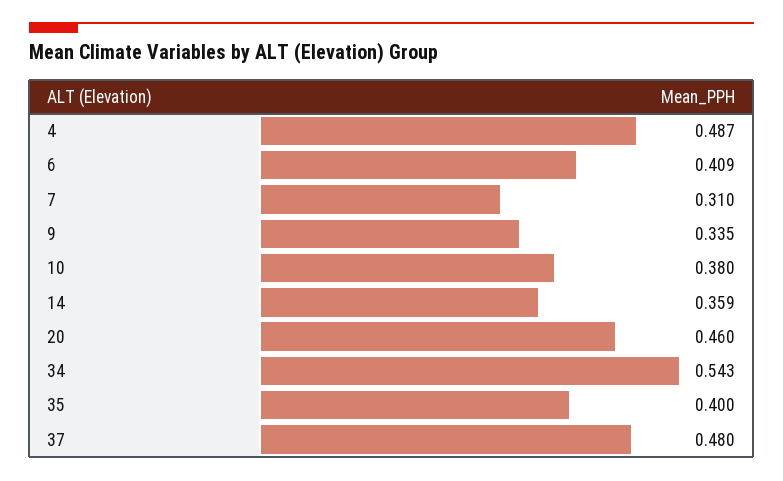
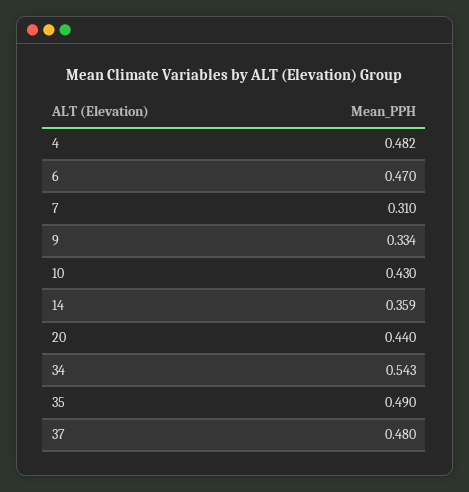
4: 0.487 -> 0.482
6: 0.409 -> 0.47
9: 0.335 -> 0.334
10: 0.38 -> 0.43
20: 0.46 -> 0.44
35: 0.4 -> 0.49

